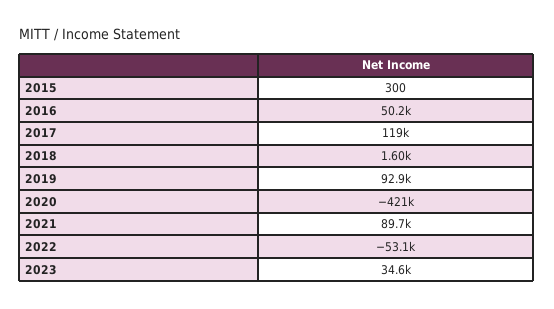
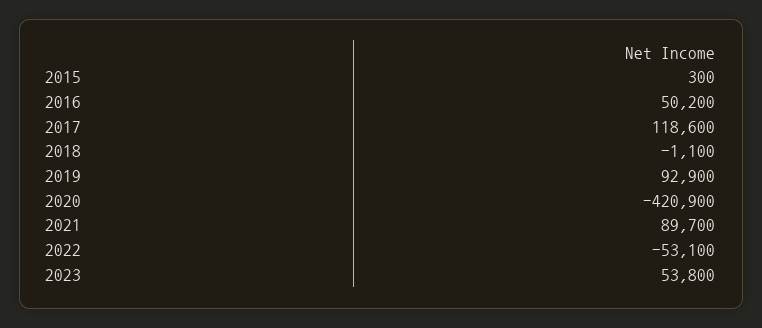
2018: 1600 -> -1100
2023: 34600 -> 53800

